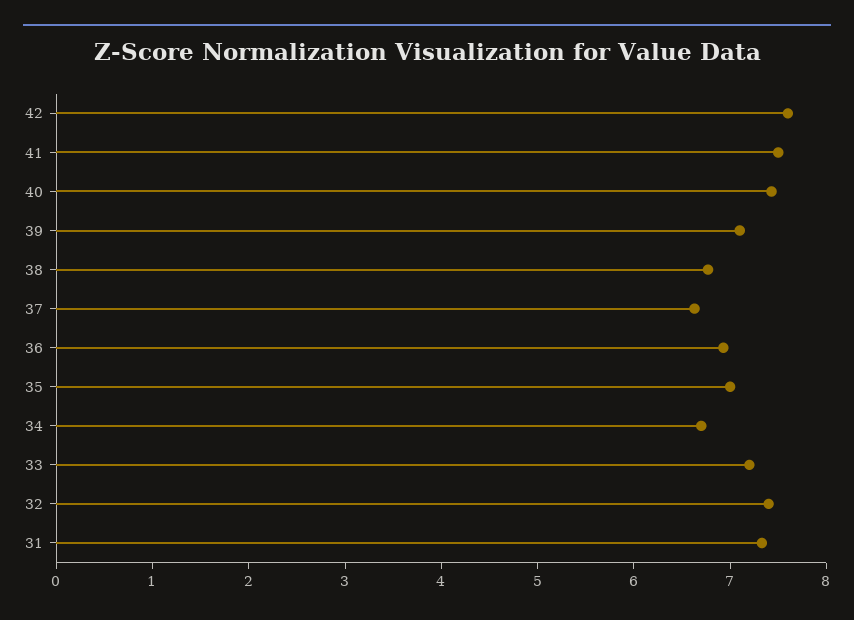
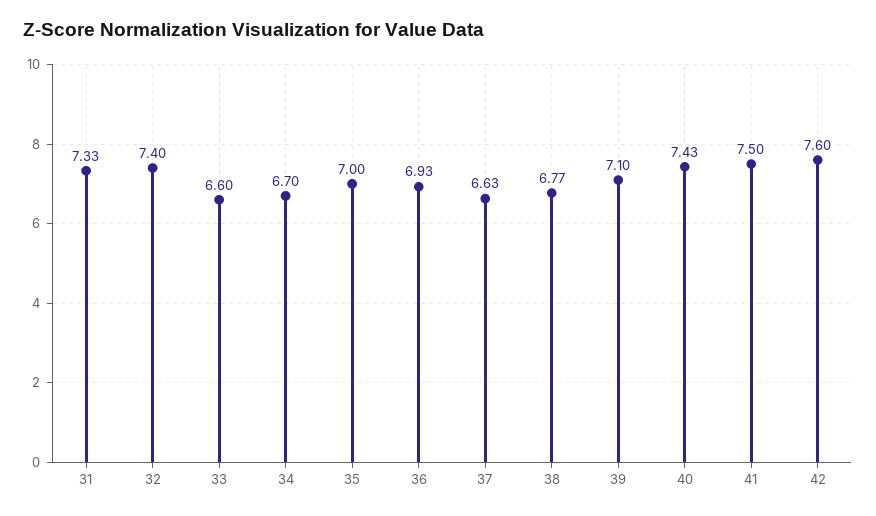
33: 7.2 -> 6.6

